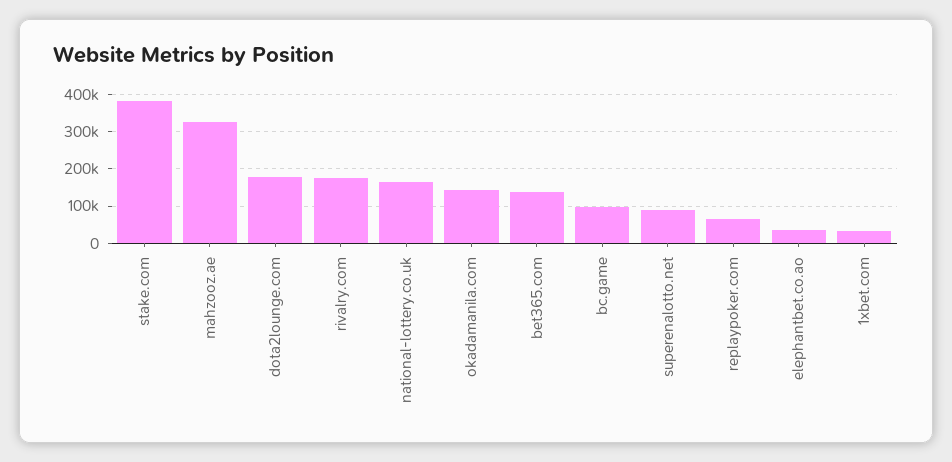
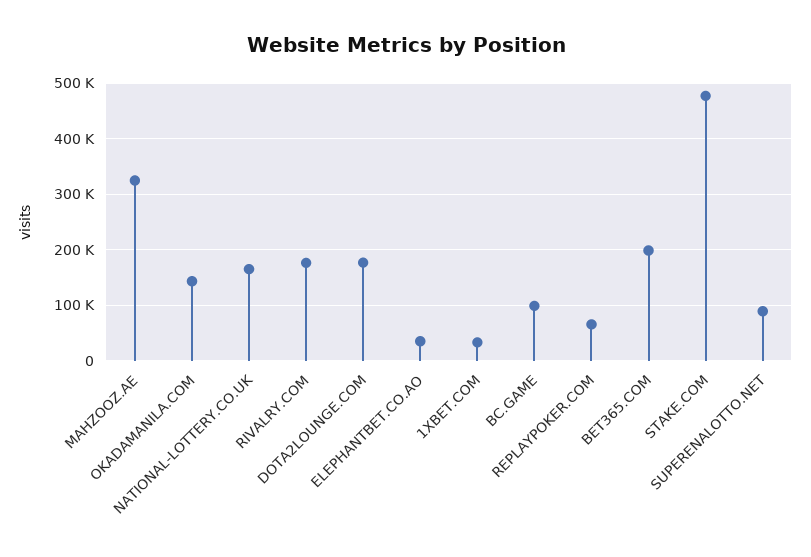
stake.com: 380000 -> 480000
bet365.com: 140000 -> 200000

